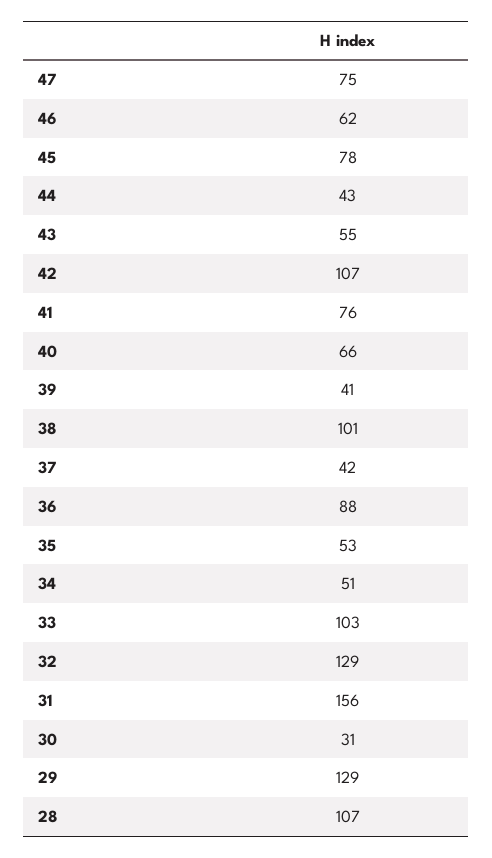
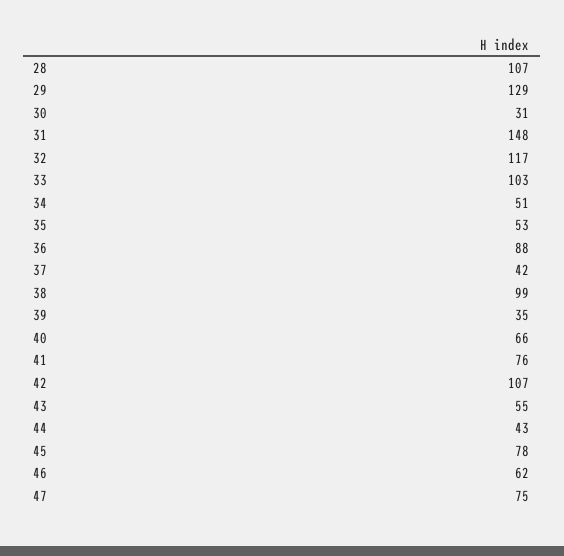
39: 41 -> 35
38: 101 -> 99
32: 129 -> 117
31: 156 -> 148

